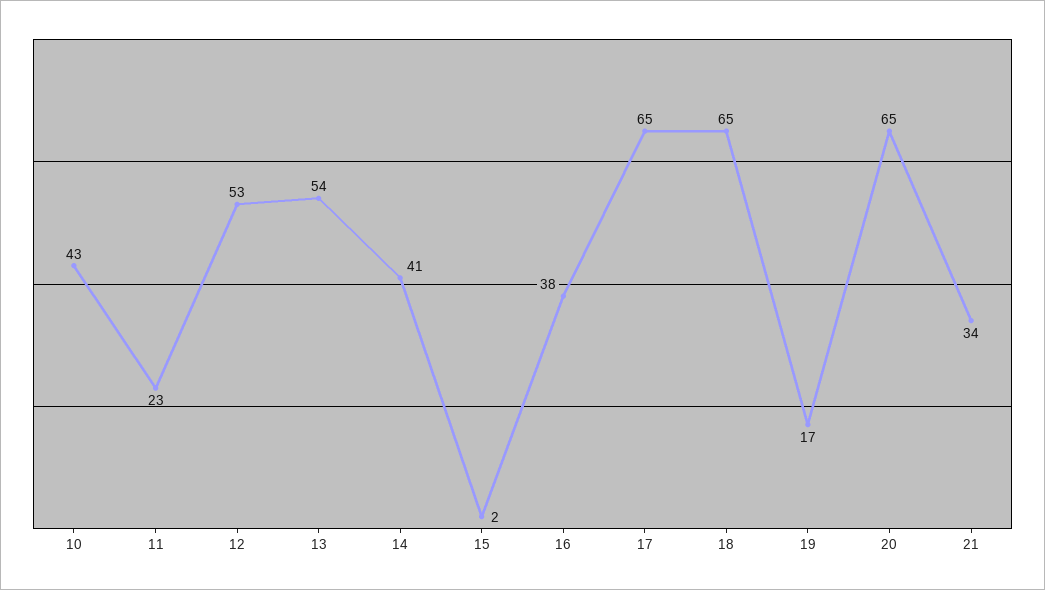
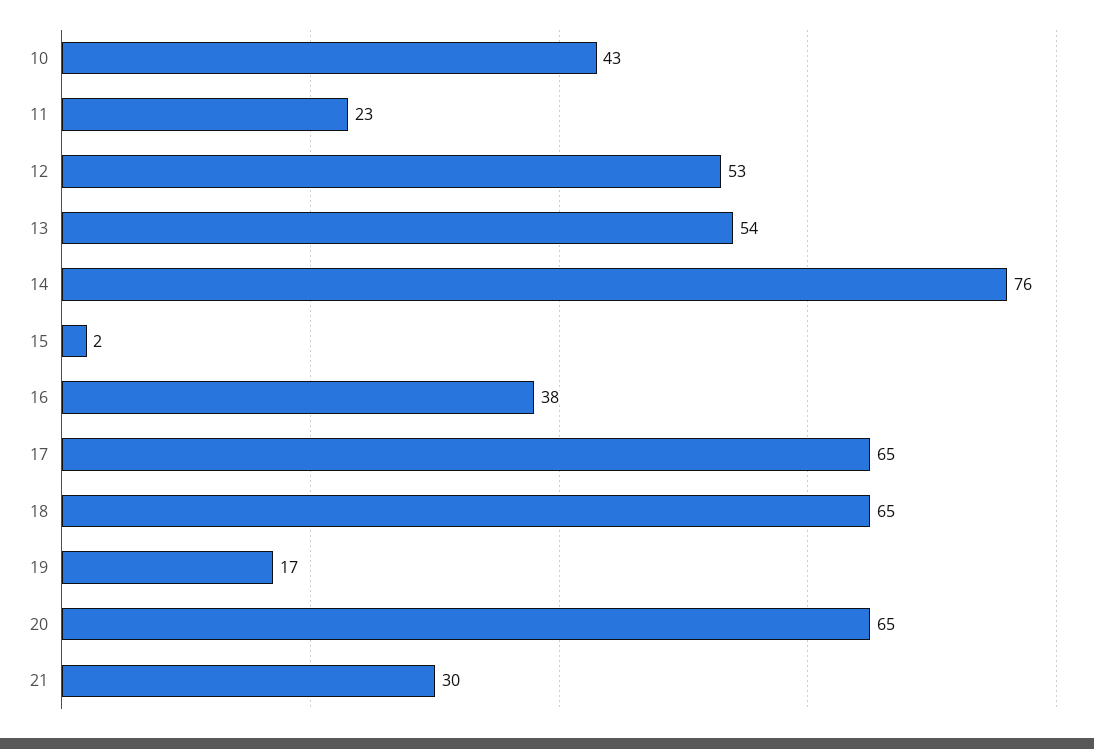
14: 41 -> 76
21: 34 -> 30

